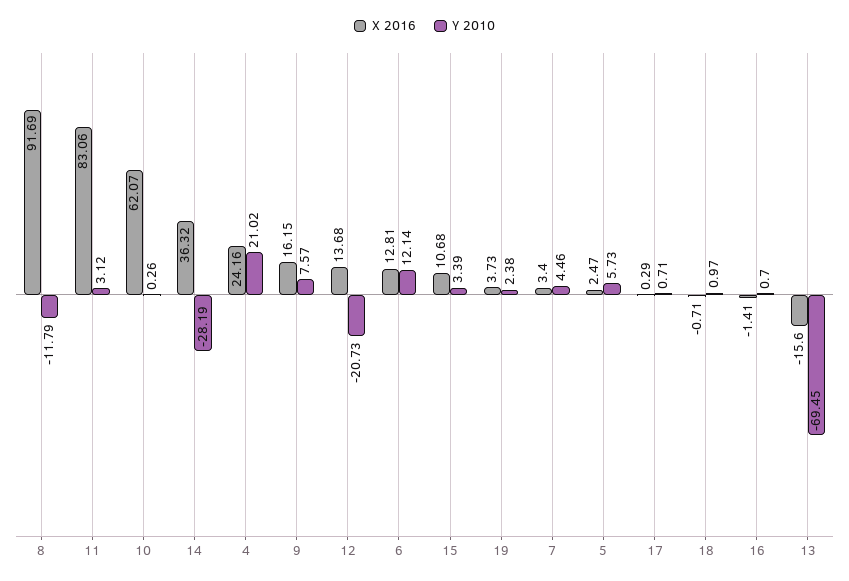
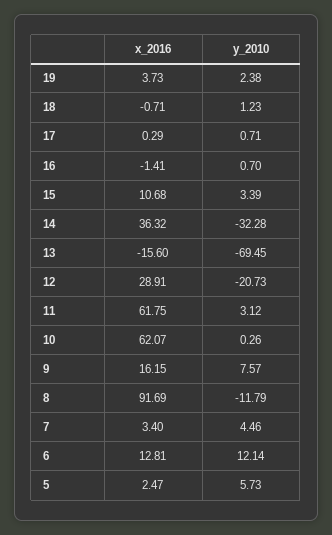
X 2016, 11: 83.06 -> 61.75
Y 2010, 14: -28.19 -> -32.28
X 2016, 4: 24.16 -> none
Y 2010, 4: 21.02 -> none
X 2016, 12: 13.68 -> 28.91
Y 2010, 18: 0.97 -> 1.23

